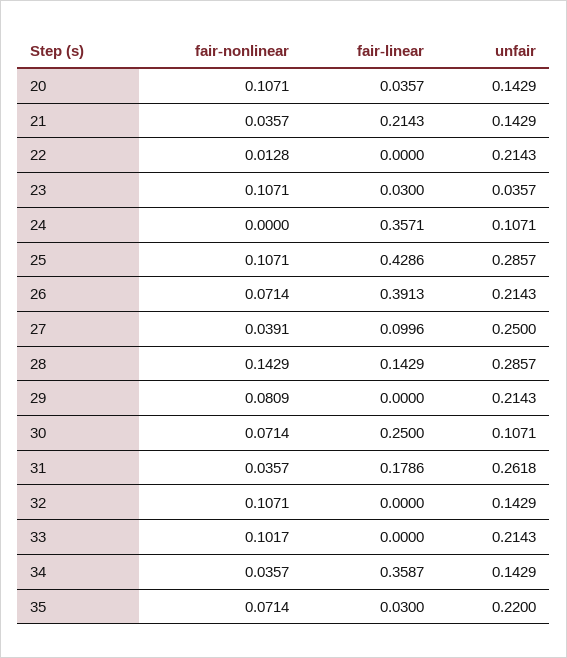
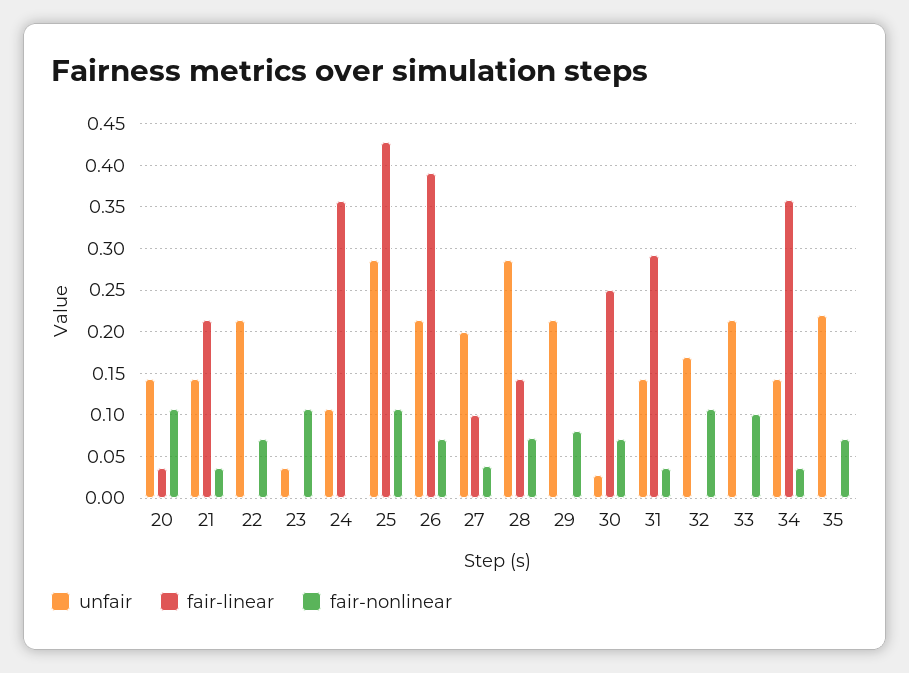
fair-nonlinear, 22: 0.0128 -> 0.07
fair-linear, 23: 0.03 -> 0
unfair, 27: 0.25 -> 0.2
fair-nonlinear, 28: 0.1429 -> 0.07
unfair, 30: 0.1071 -> 0.03
fair-linear, 31: 0.1786 -> 0.29
unfair, 31: 0.2618 -> 0.14
unfair, 32: 0.1429 -> 0.17
fair-linear, 35: 0.03 -> 0

